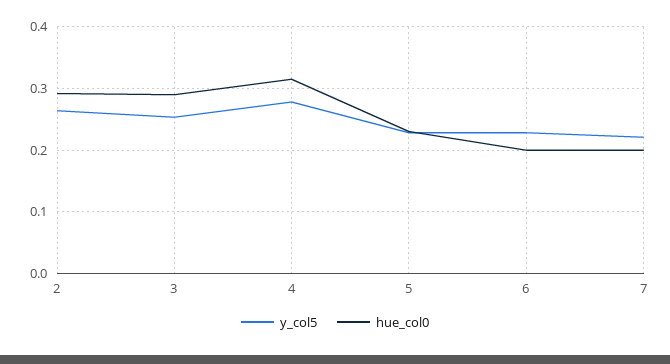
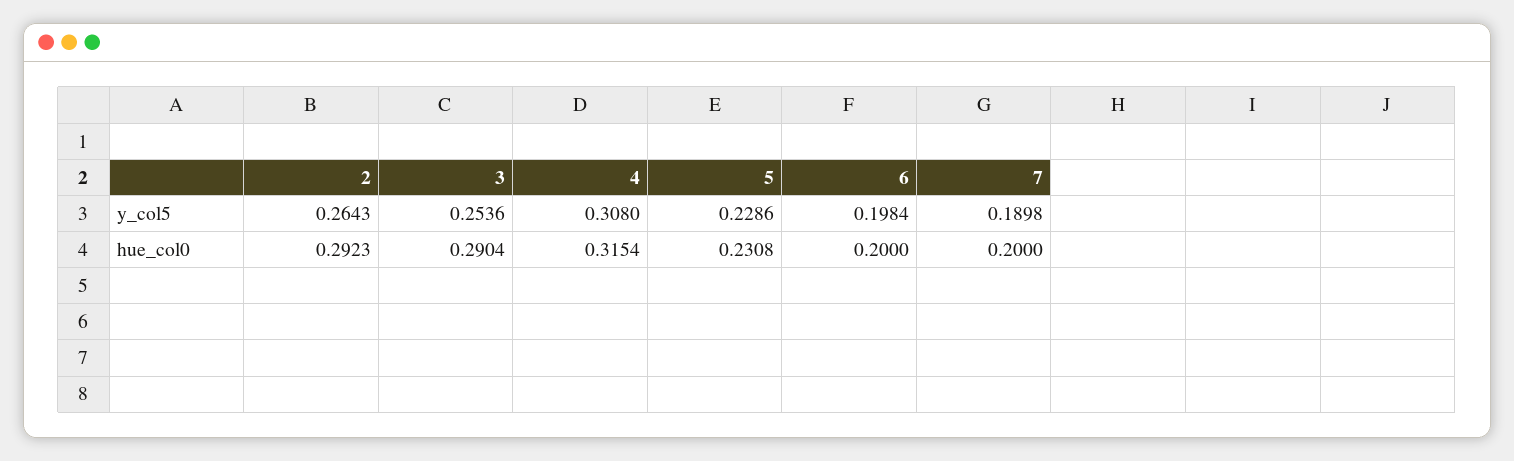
y_col5, 4: 0.28 -> 0.308
y_col5, 6: 0.23 -> 0.1984
y_col5, 7: 0.22 -> 0.1898

